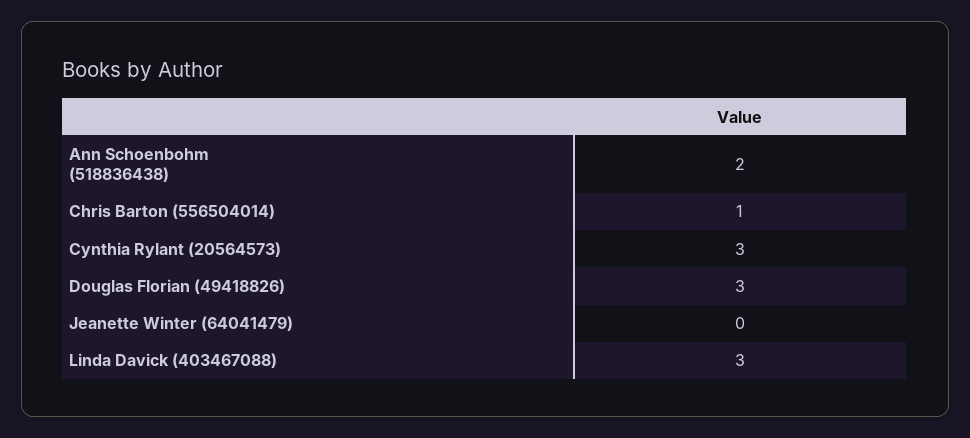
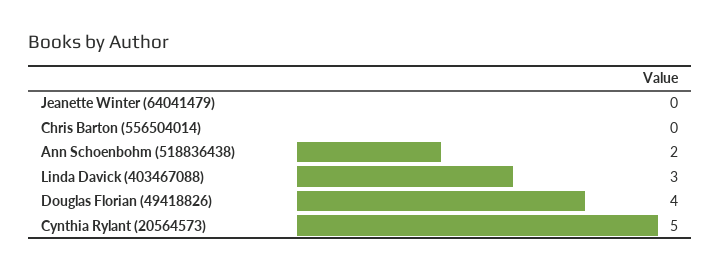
Chris Barton (556504014): 1 -> 0
Cynthia Rylant (20564573): 3 -> 5
Douglas Florian (49418826): 3 -> 4

